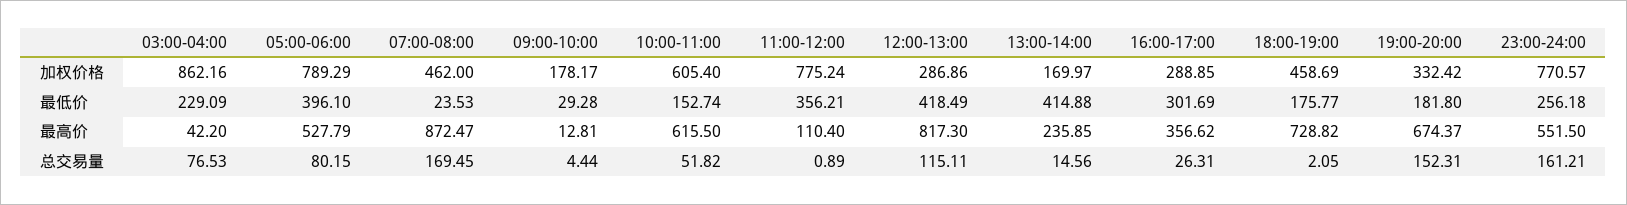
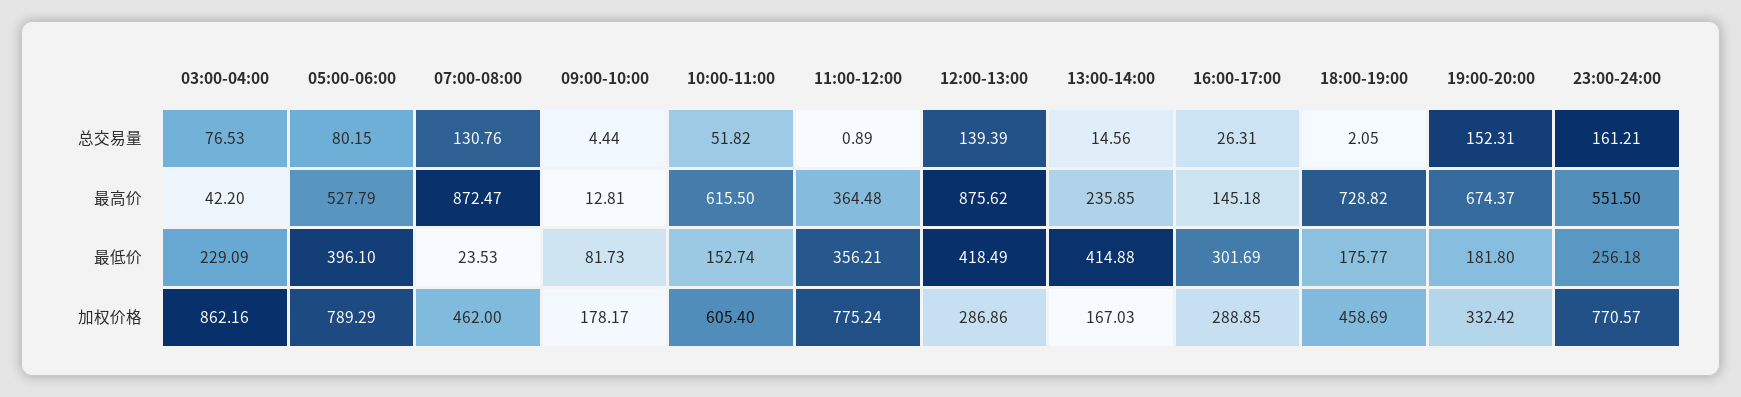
13:00-14:00, 加权价格: 169.97 -> 167.03
09:00-10:00, 最低价: 29.28 -> 81.73
11:00-12:00, 最高价: 110.4 -> 364.48
12:00-13:00, 最高价: 817.3 -> 875.62
16:00-17:00, 最高价: 356.62 -> 145.18
07:00-08:00, 总交易量: 169.45 -> 130.76
12:00-13:00, 总交易量: 115.11 -> 139.39

